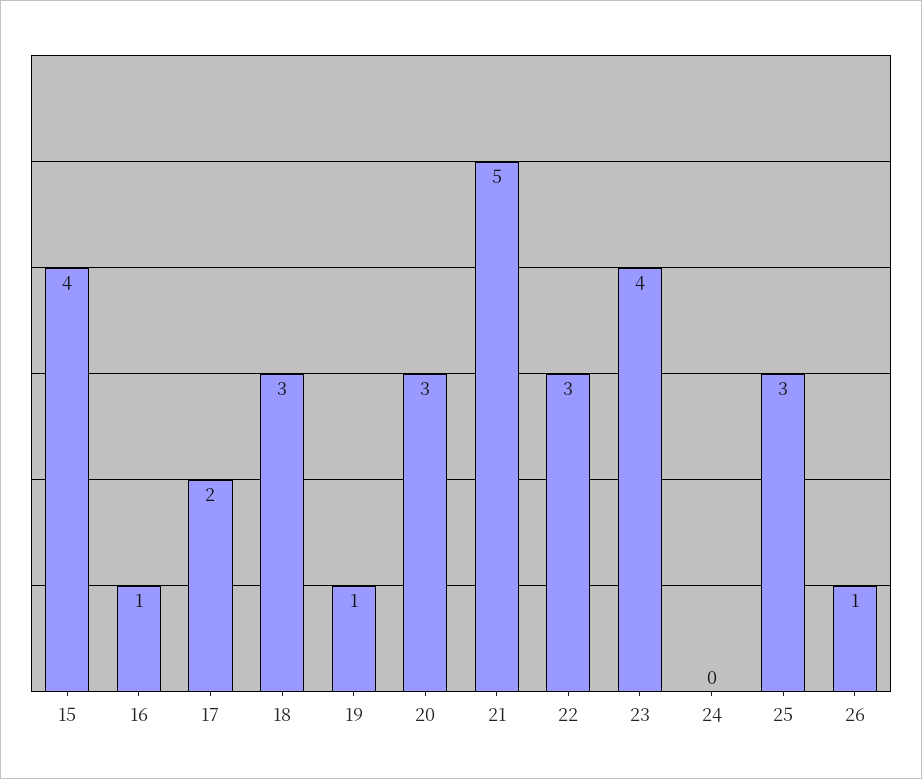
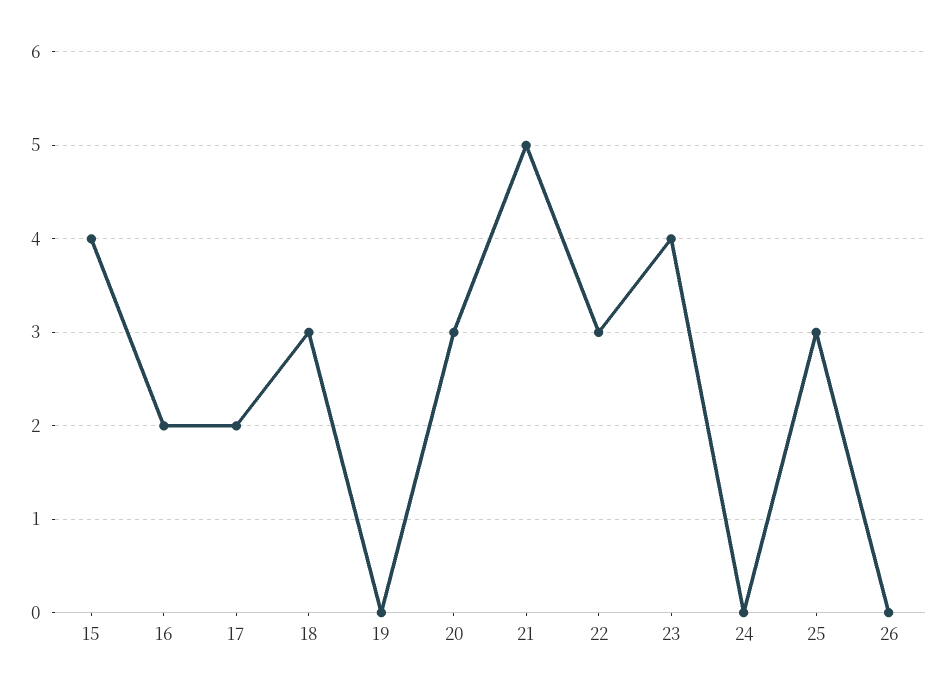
16: 1 -> 2
19: 1 -> 0
26: 1 -> 0

